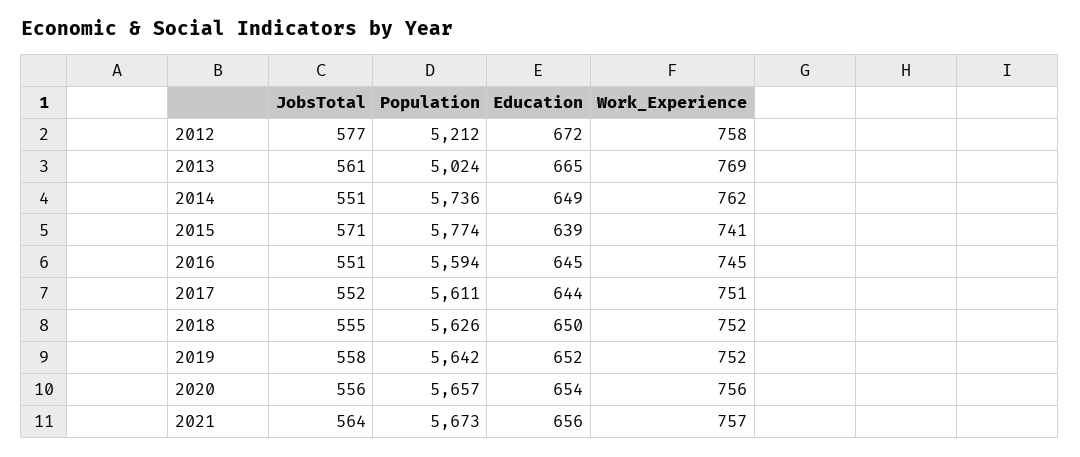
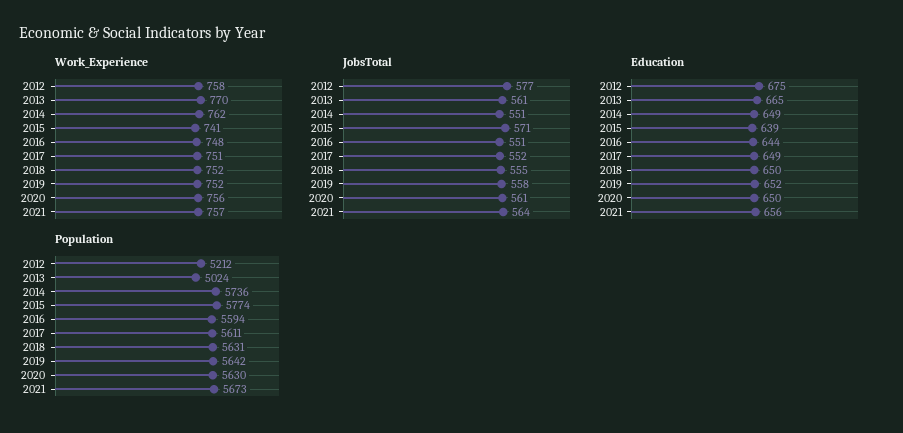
Education, 2012: 672 -> 675
Work_Experience, 2013: 769 -> 770
Education, 2016: 645 -> 644
Work_Experience, 2016: 745 -> 748
Education, 2017: 644 -> 649
Population, 2018: 5626 -> 5631
JobsTotal, 2020: 556 -> 561
Population, 2020: 5657 -> 5630
Education, 2020: 654 -> 650

